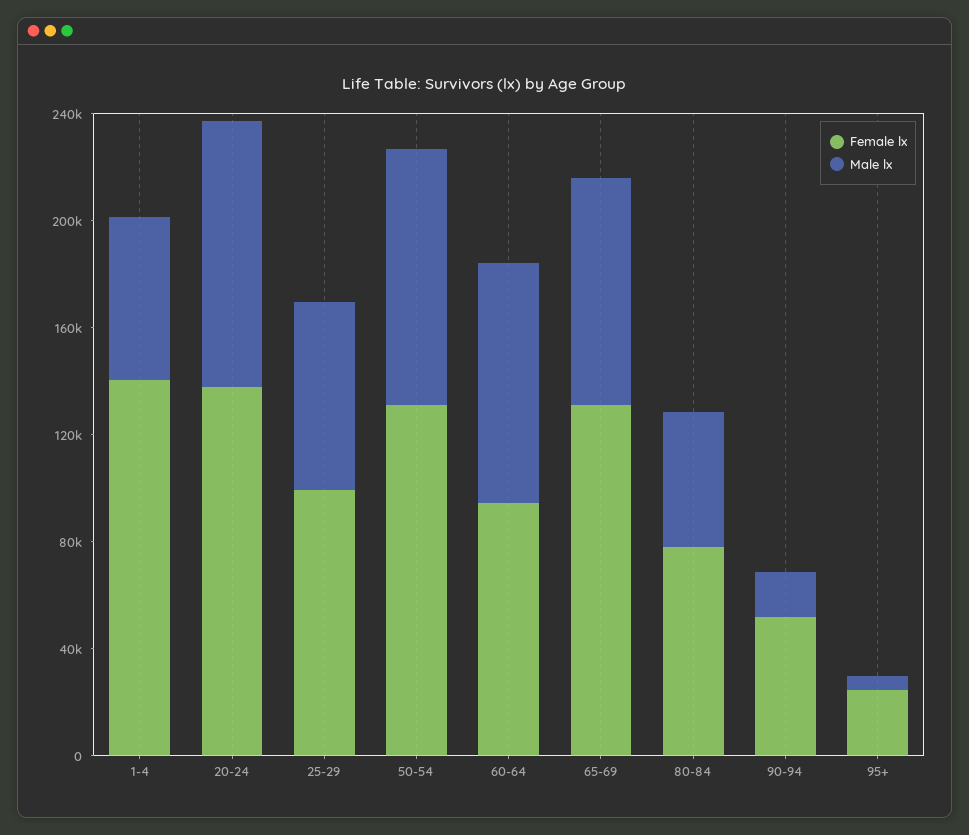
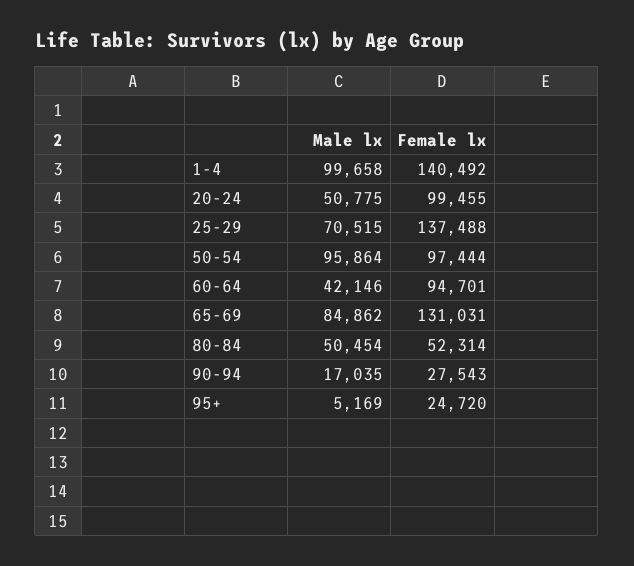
Male lx, 1-4: 60000 -> 99658
Female lx, 20-24: 140000 -> 99455
Male lx, 20-24: 100000 -> 50775
Female lx, 25-29: 100000 -> 137488
Female lx, 50-54: 130000 -> 97444
Male lx, 60-64: 90000 -> 42146
Female lx, 80-84: 80000 -> 52314
Female lx, 90-94: 50000 -> 27543

